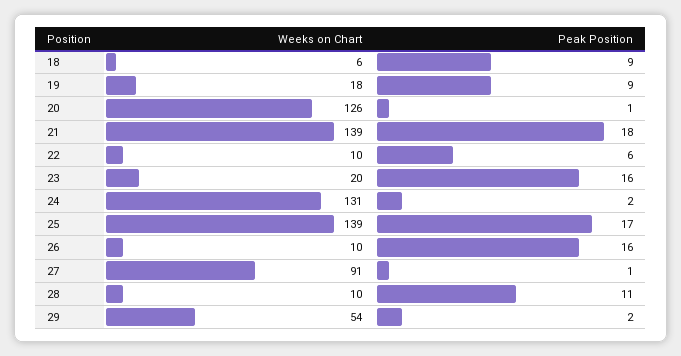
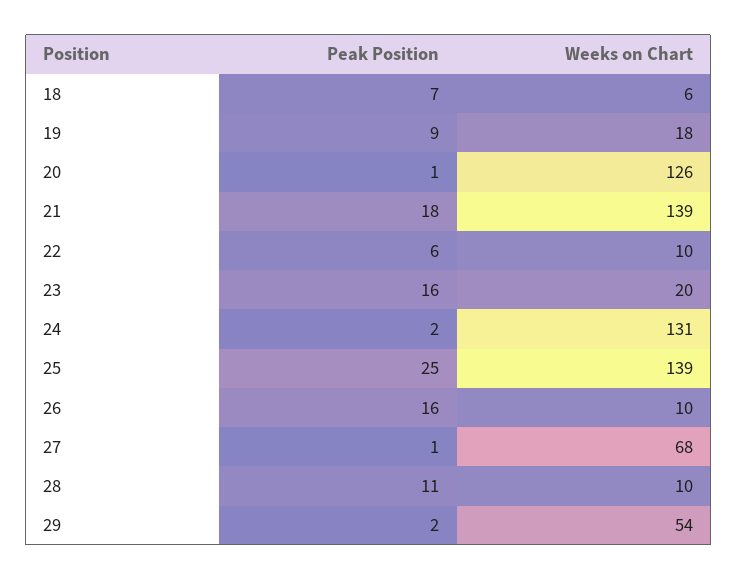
Peak Position, 18: 9 -> 7
Peak Position, 25: 17 -> 25
Weeks on Chart, 27: 91 -> 68

